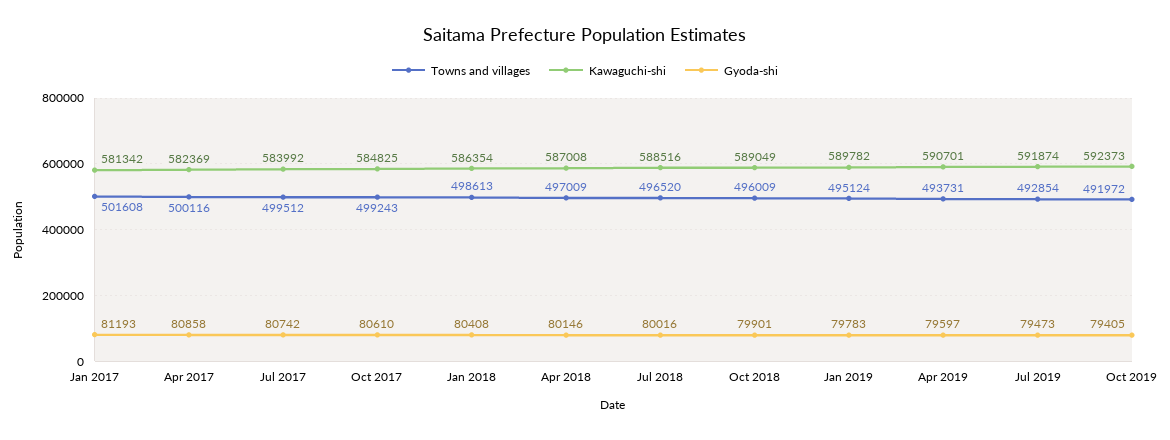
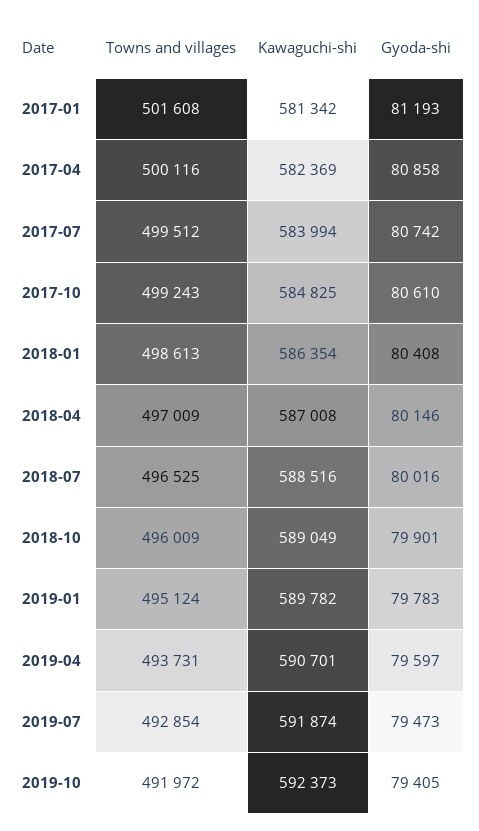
Kawaguchi-shi, Jul 2017: 583992 -> 583994
Towns and villages, Jul 2018: 496520 -> 496525

